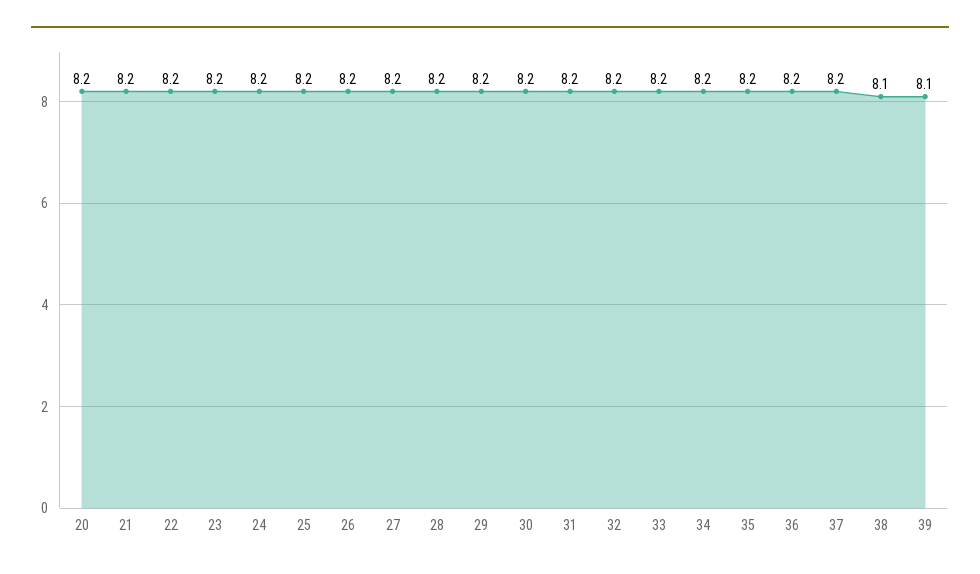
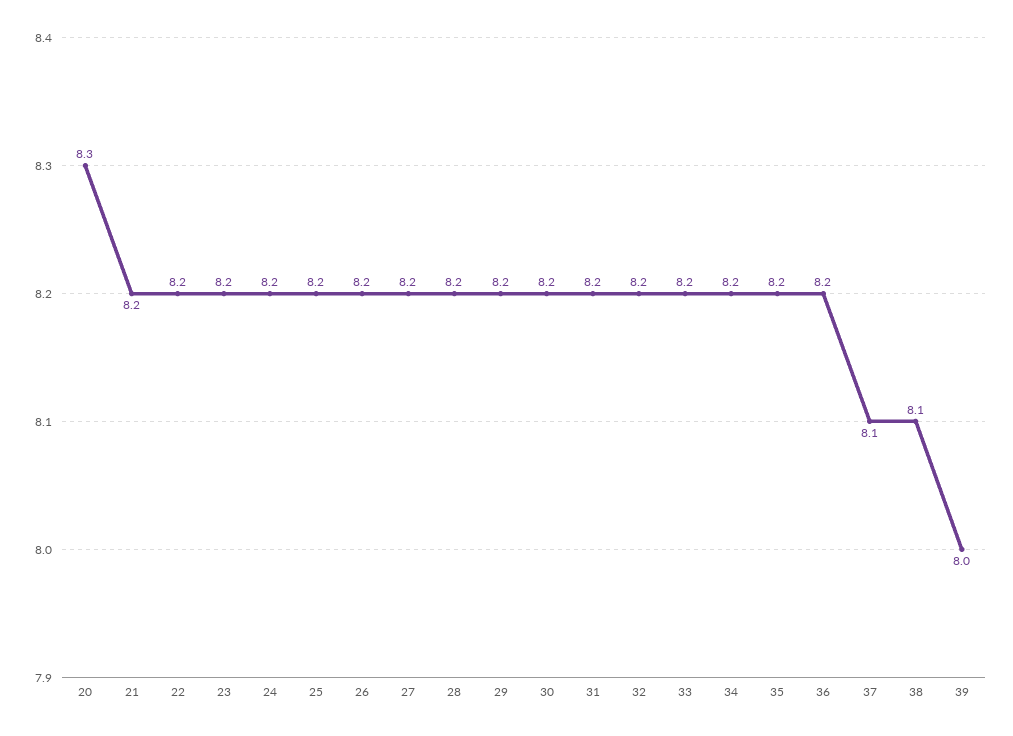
20: 8.2 -> 8.3
37: 8.2 -> 8.1
39: 8.1 -> 8

